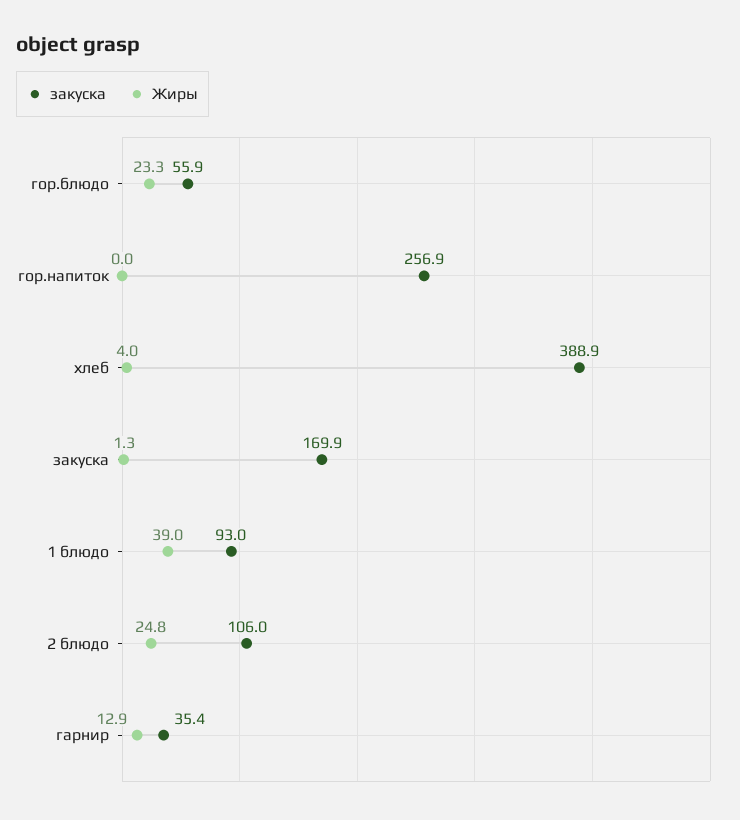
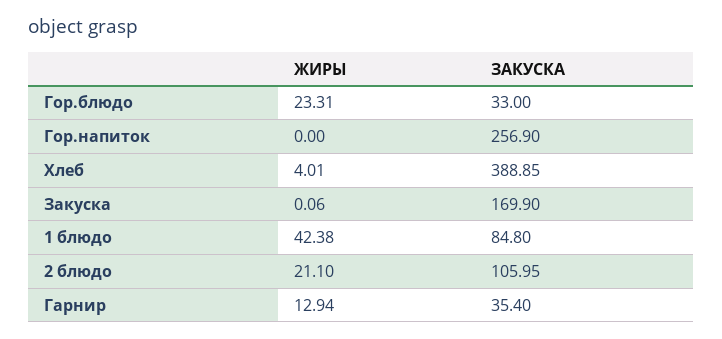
закуска, гор.блюдо: 55.9 -> 33
Жиры, закуска: 1.3 -> 0.06
закуска, 1 блюдо: 93 -> 84.8
Жиры, 1 блюдо: 39 -> 42.38
Жиры, 2 блюдо: 24.8 -> 21.1

